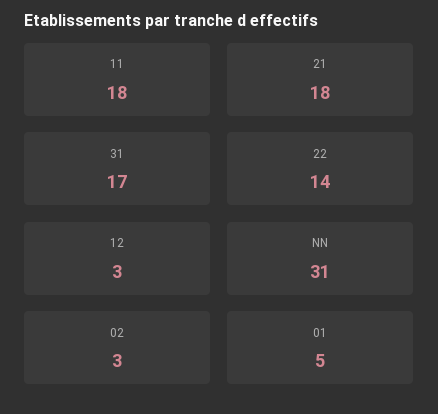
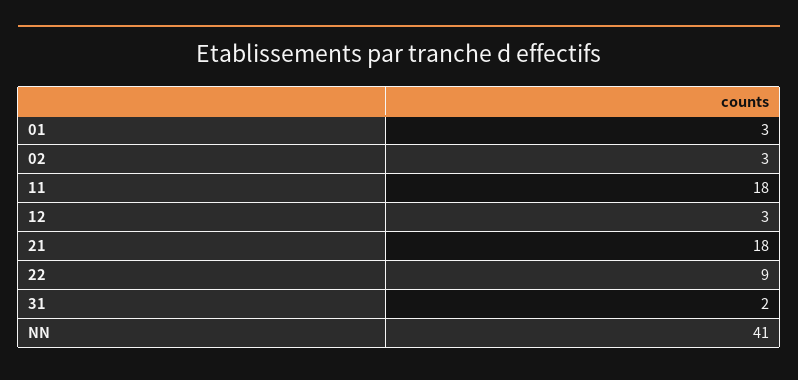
31: 17 -> 2
22: 14 -> 9
NN: 31 -> 41
01: 5 -> 3

